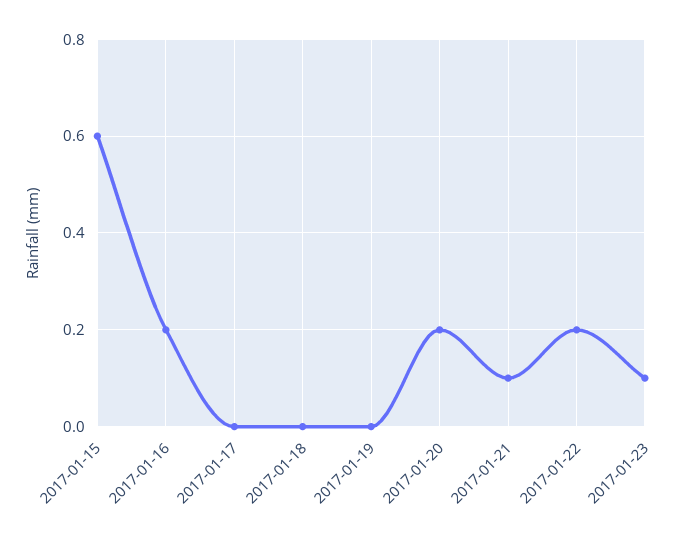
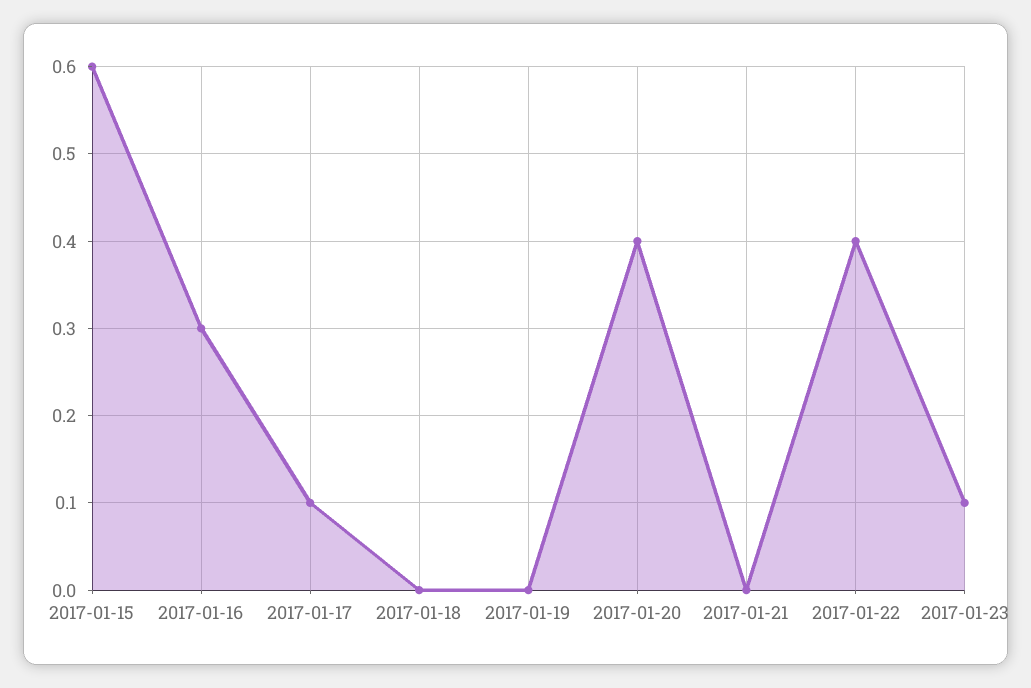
2017-01-16: 0.2 -> 0.3
2017-01-17: 0 -> 0.1
2017-01-20: 0.2 -> 0.4
2017-01-21: 0.1 -> 0
2017-01-22: 0.2 -> 0.4

